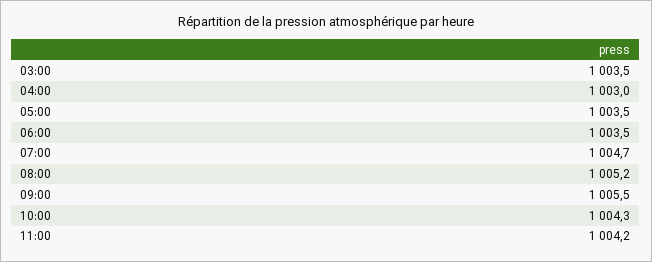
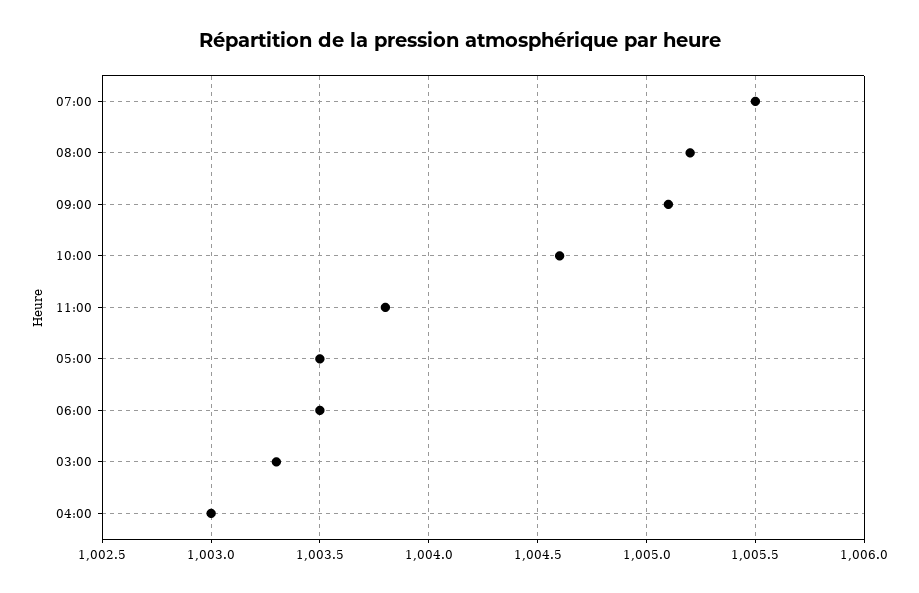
03:00: 1003.5 -> 1003.3
07:00: 1004.7 -> 1005.5
09:00: 1005.5 -> 1005.1
10:00: 1004.3 -> 1004.6
11:00: 1004.2 -> 1003.8

